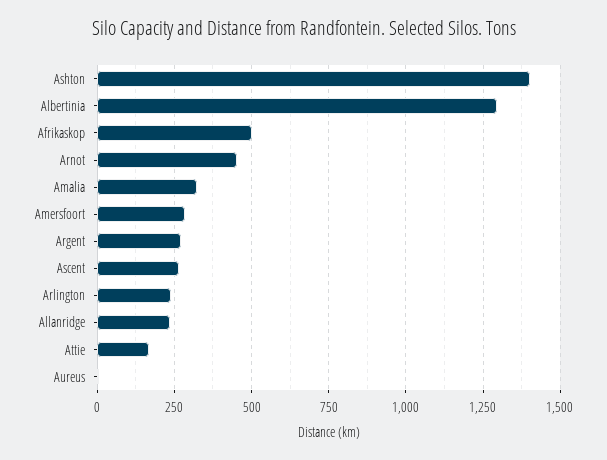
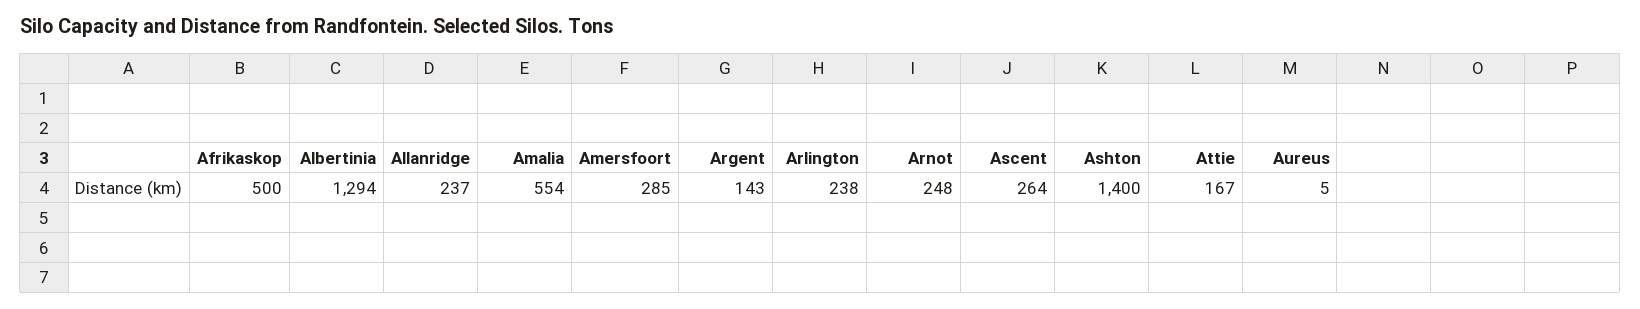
Arnot: 450 -> 248
Amalia: 325 -> 554
Argent: 275 -> 143

